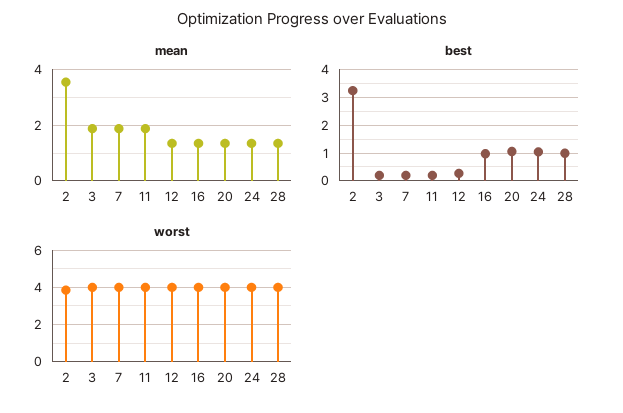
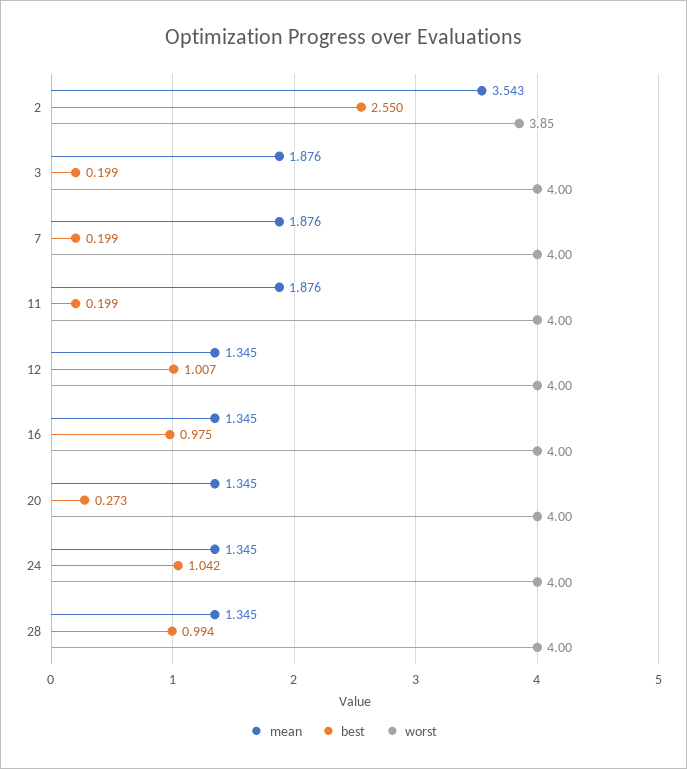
best, 2: 3.25 -> 2.55
best, 12: 0.25 -> 1.007
best, 20: 1 -> 0.273

